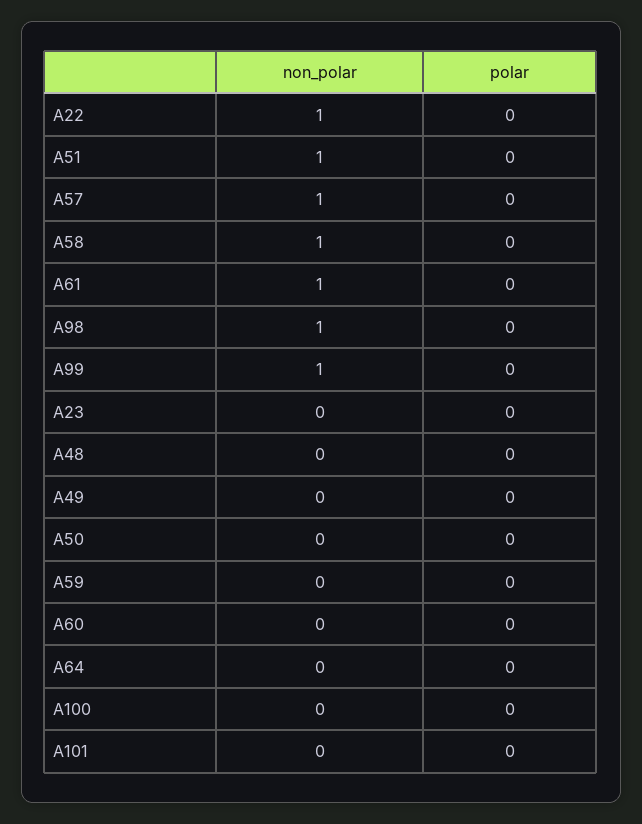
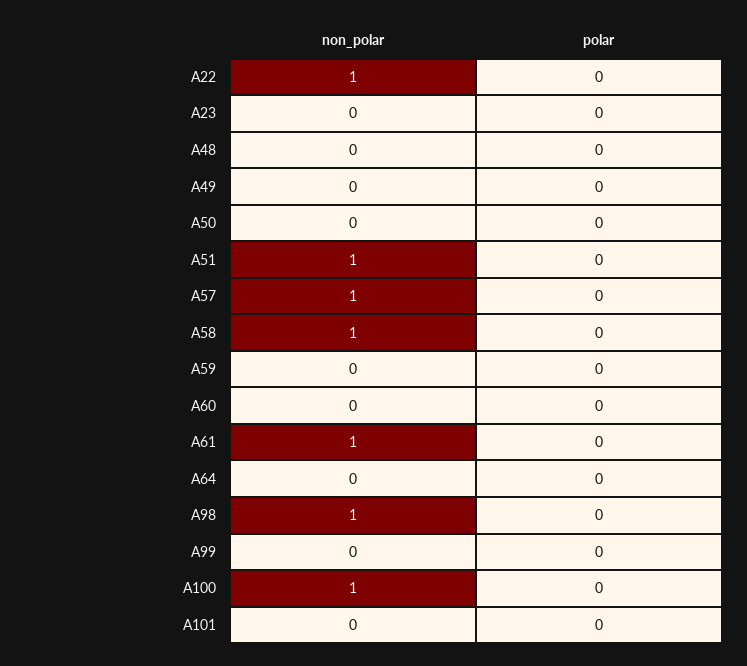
non_polar, A99: 1 -> 0
non_polar, A100: 0 -> 1

